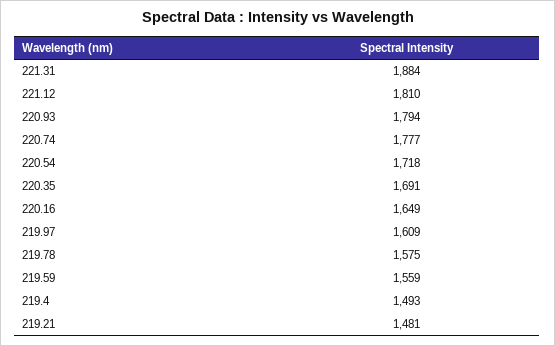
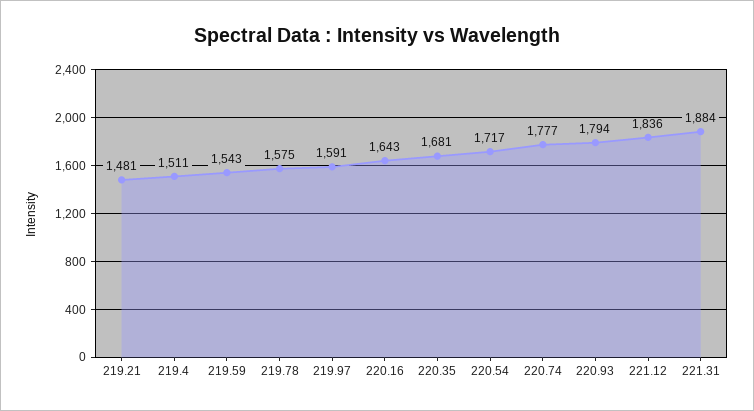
221.12: 1810 -> 1836
220.54: 1718 -> 1717
220.35: 1691 -> 1681
220.16: 1649 -> 1643
219.97: 1609 -> 1591
219.59: 1559 -> 1543
219.4: 1493 -> 1511

